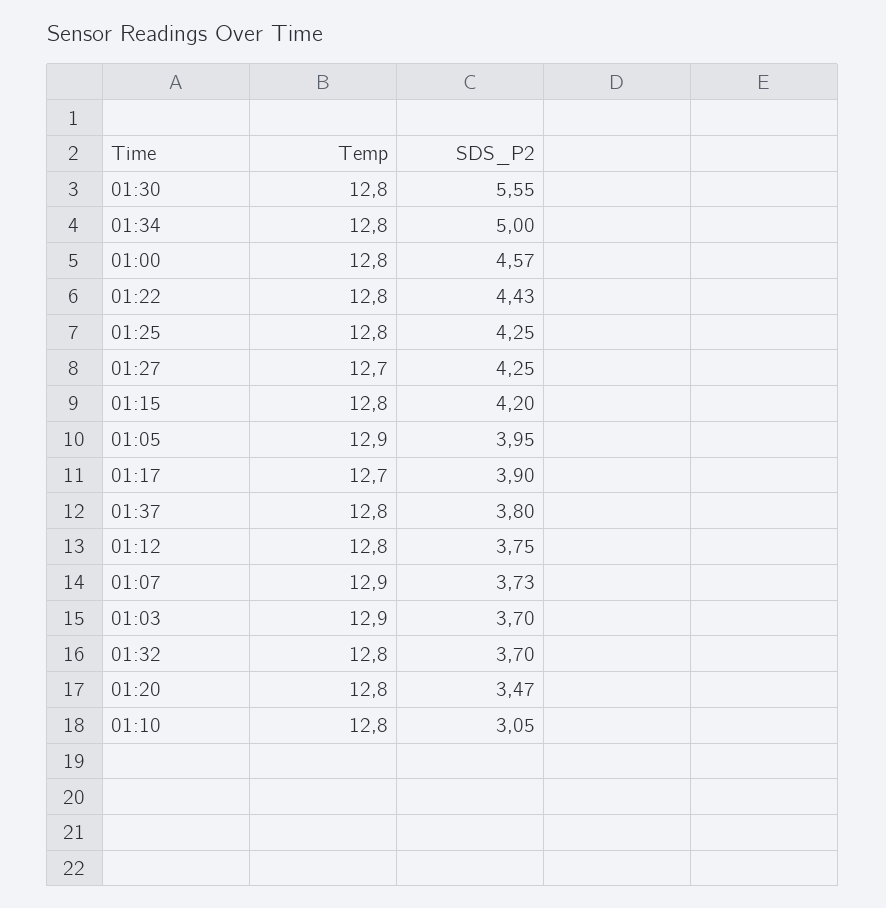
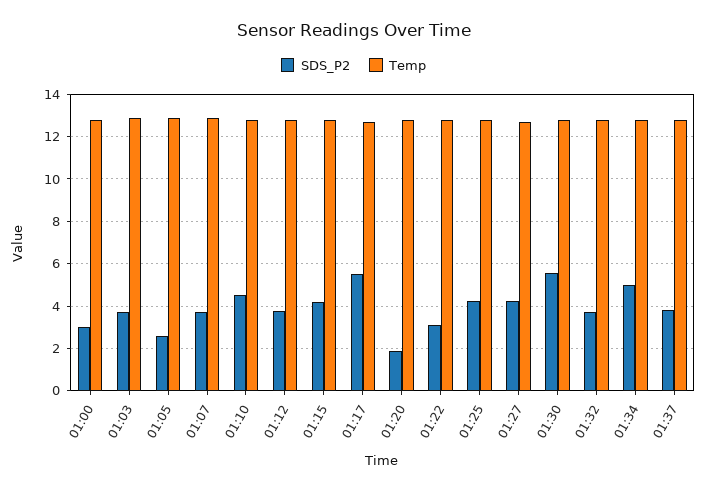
SDS_P2, 01:00: 4.57 -> 3
SDS_P2, 01:22: 4.43 -> 3
SDS_P2, 01:05: 3.95 -> 2.5
SDS_P2, 01:17: 3.9 -> 5.5
SDS_P2, 01:20: 3.47 -> 2
SDS_P2, 01:10: 3.05 -> 4.5

